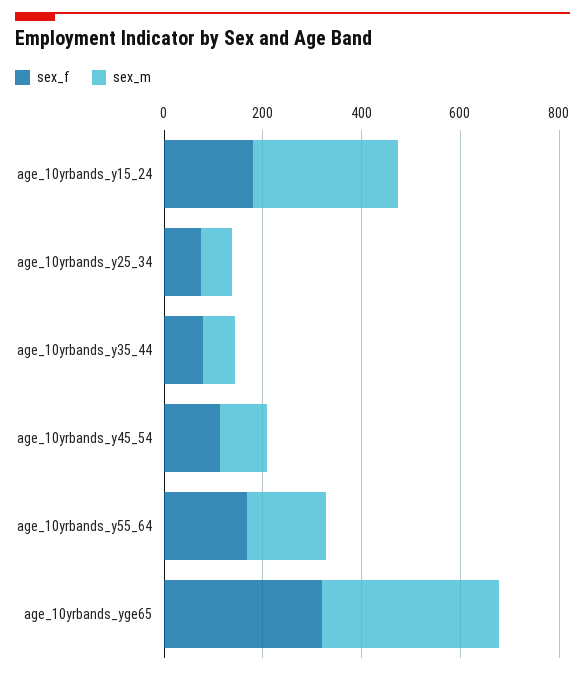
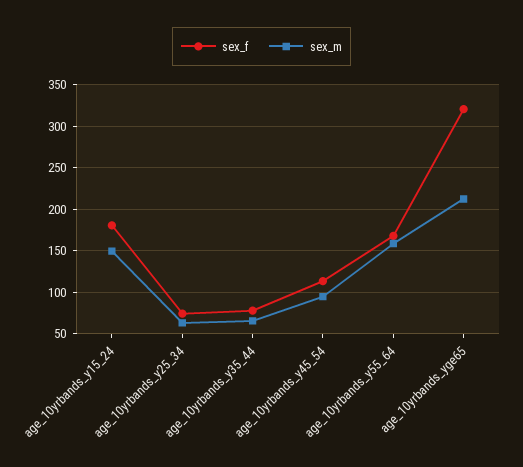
sex_m, age_10yrbands_y15_24: 300 -> 150
sex_m, age_10yrbands_yge65: 350 -> 210

